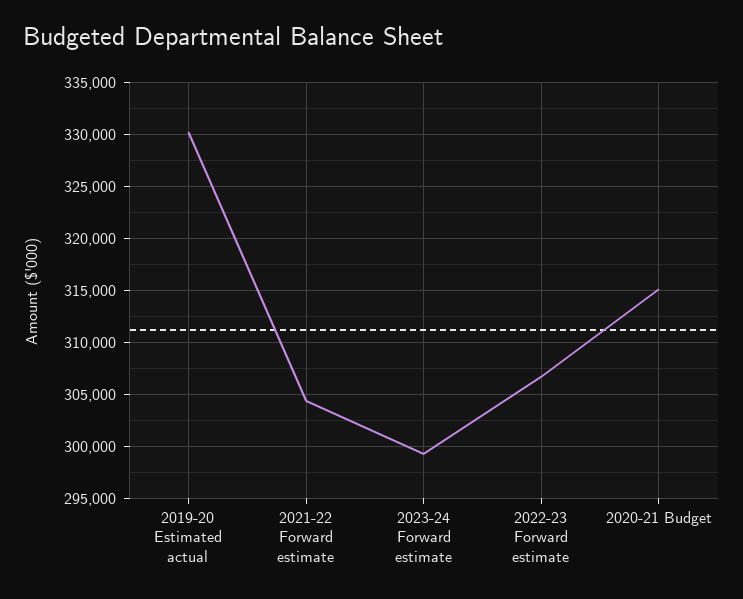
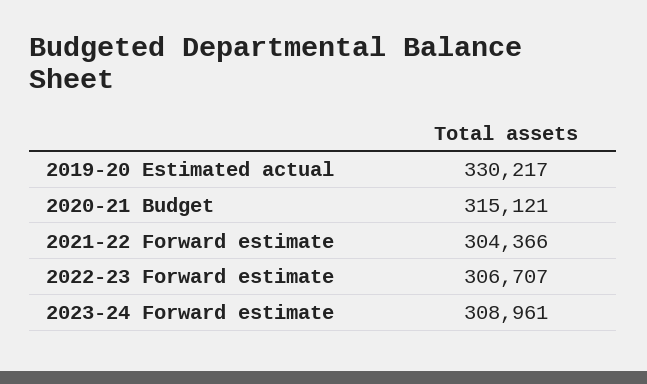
2023-24 Forward estimate: 299000 -> 308961

